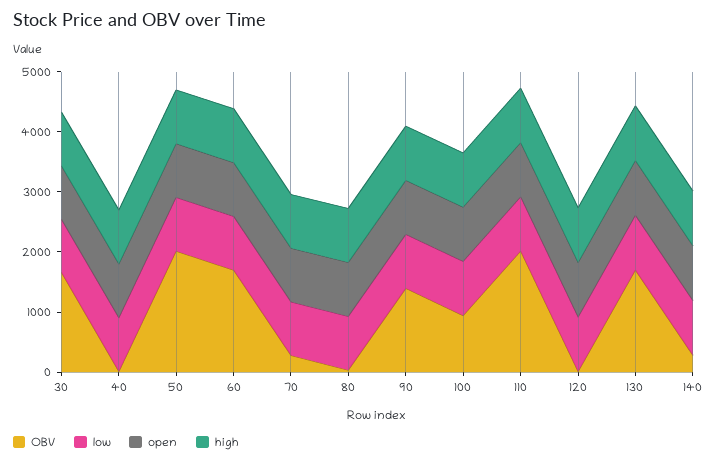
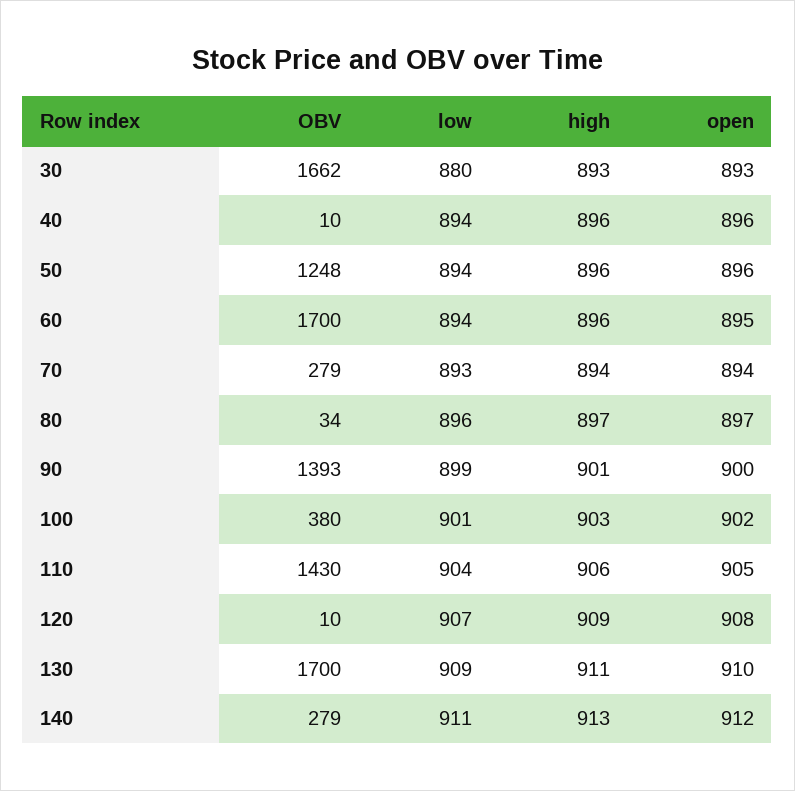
OBV, 50: 2000 -> 1248
OBV, 100: 1000 -> 380
OBV, 110: 2000 -> 1430

